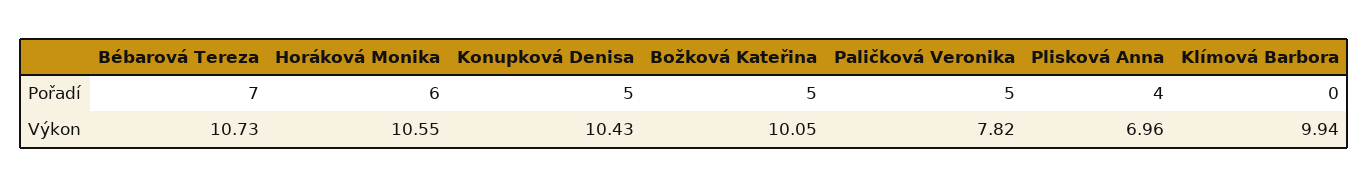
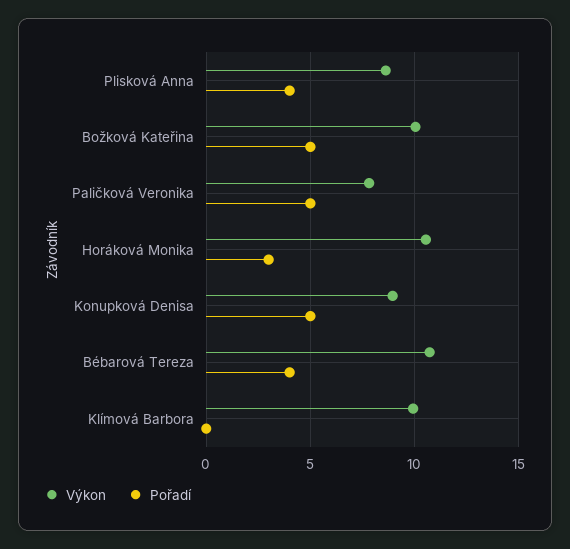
Pořadí, Bébarová Tereza: 7 -> 4
Pořadí, Horáková Monika: 6 -> 3
Výkon, Konupková Denisa: 10.43 -> 9
Výkon, Plisková Anna: 6.96 -> 8.5

